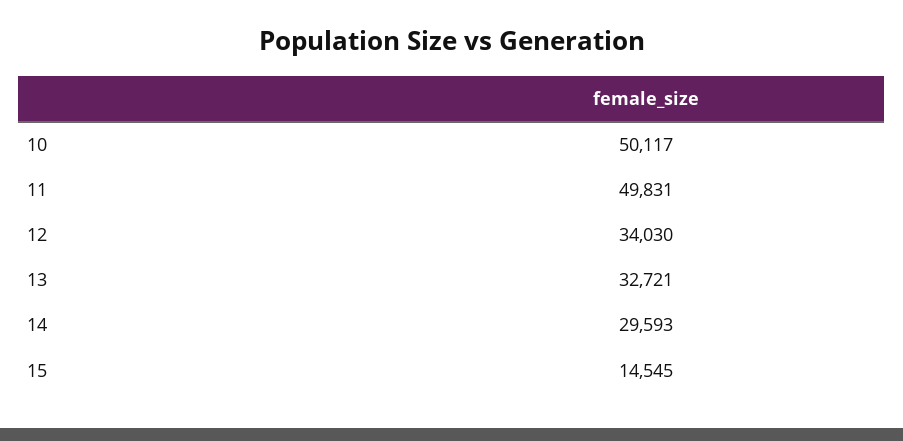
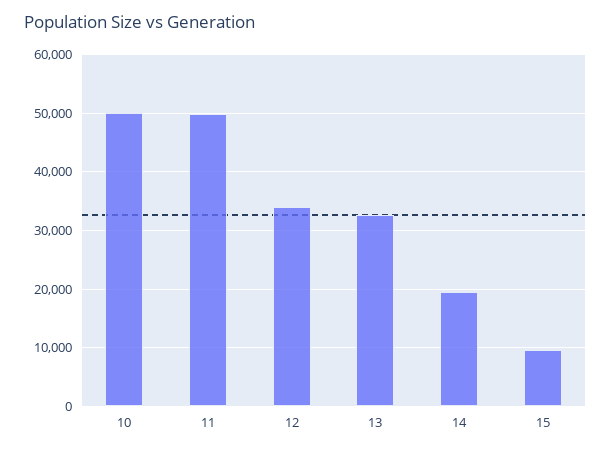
14: 29593 -> 20000
15: 14545 -> 10000

